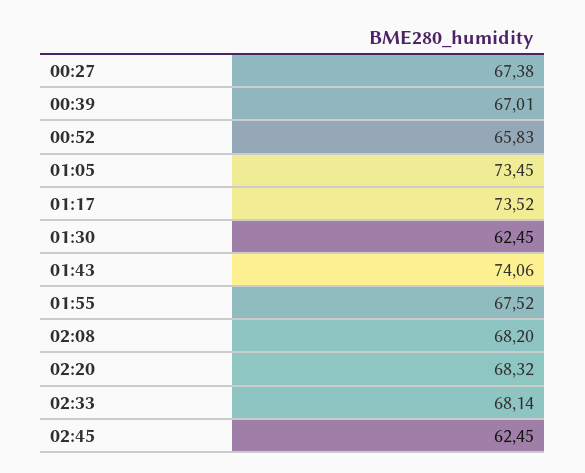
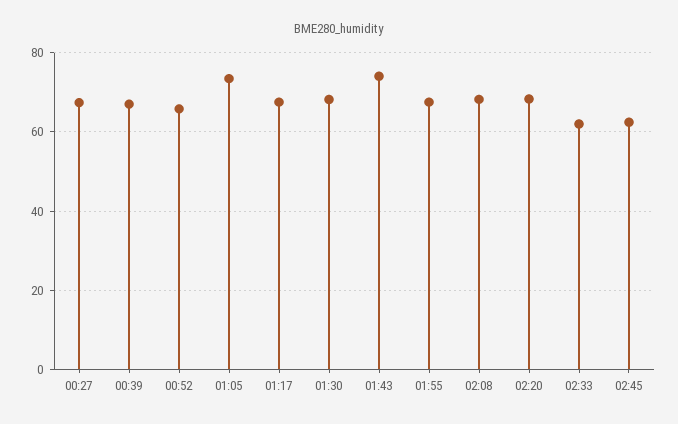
01:17: 73.52 -> 68
01:30: 62.45 -> 68
02:33: 68.14 -> 62

